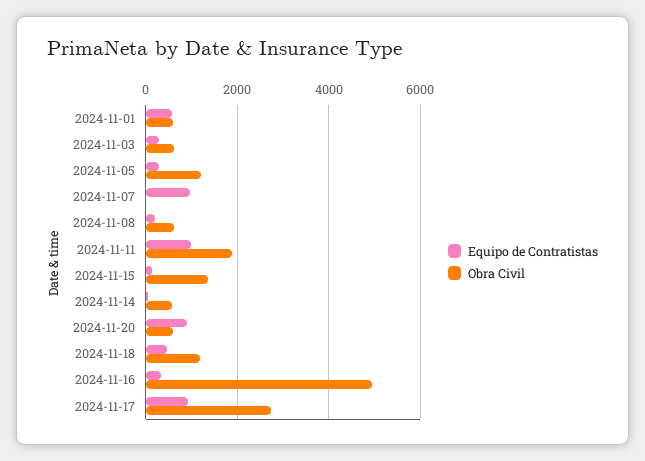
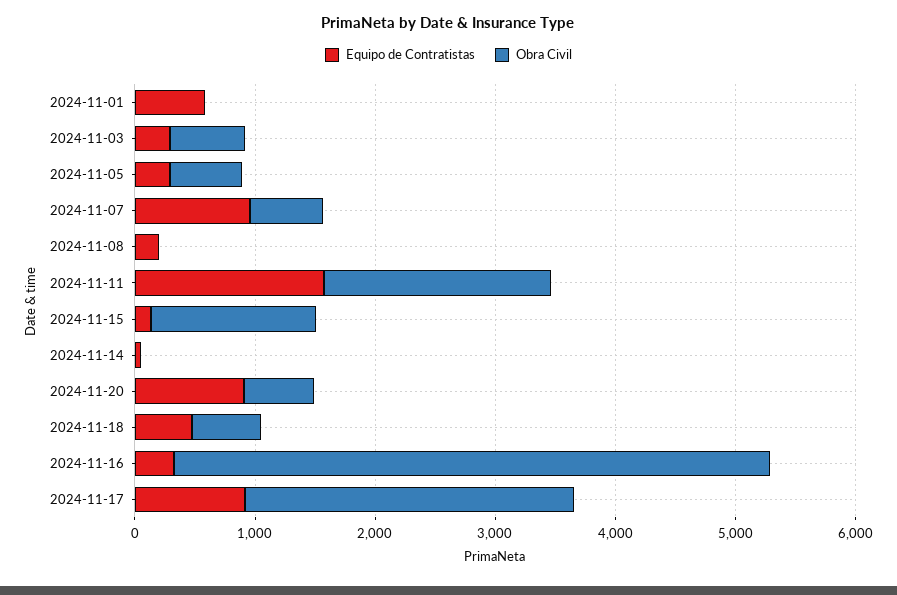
Obra Civil, 2024-11-01: 600 -> 0
Obra Civil, 2024-11-05: 1200 -> 600
Obra Civil, 2024-11-07: 0 -> 600
Obra Civil, 2024-11-08: 600 -> 0
Equipo de Contratistas, 2024-11-11: 1000 -> 1600
Obra Civil, 2024-11-14: 600 -> 0
Obra Civil, 2024-11-18: 1200 -> 600

